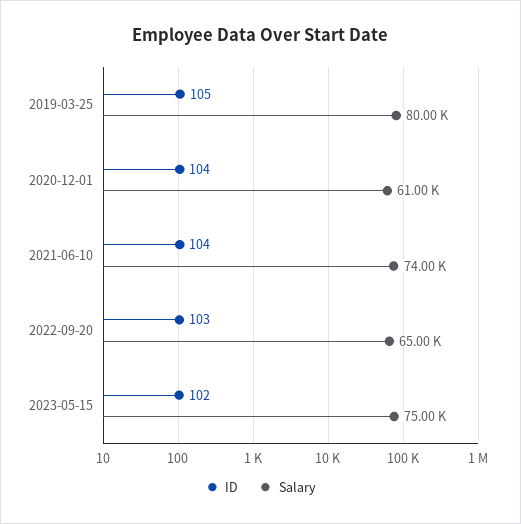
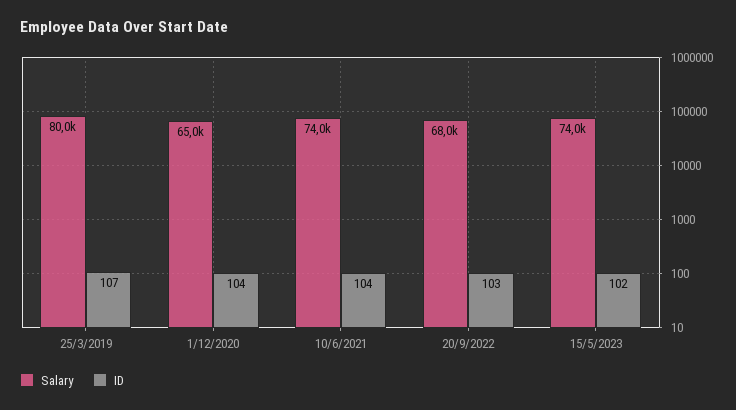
ID, 2019-03-25: 105 -> 107
Salary, 2020-12-01: 61000 -> 65000
Salary, 2022-09-20: 65000 -> 68000
Salary, 2023-05-15: 75000 -> 74000

